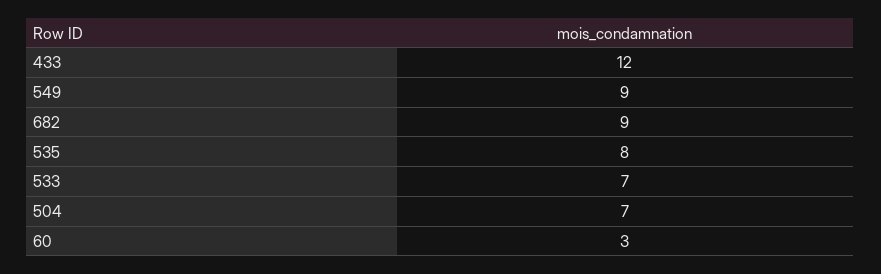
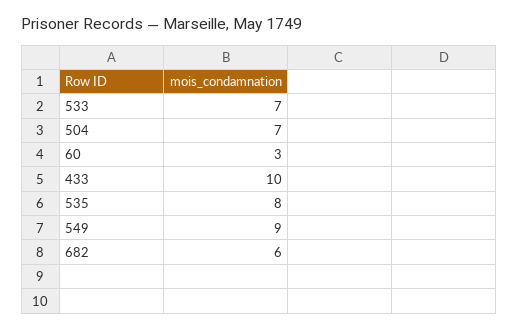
433: 12 -> 10
682: 9 -> 6

